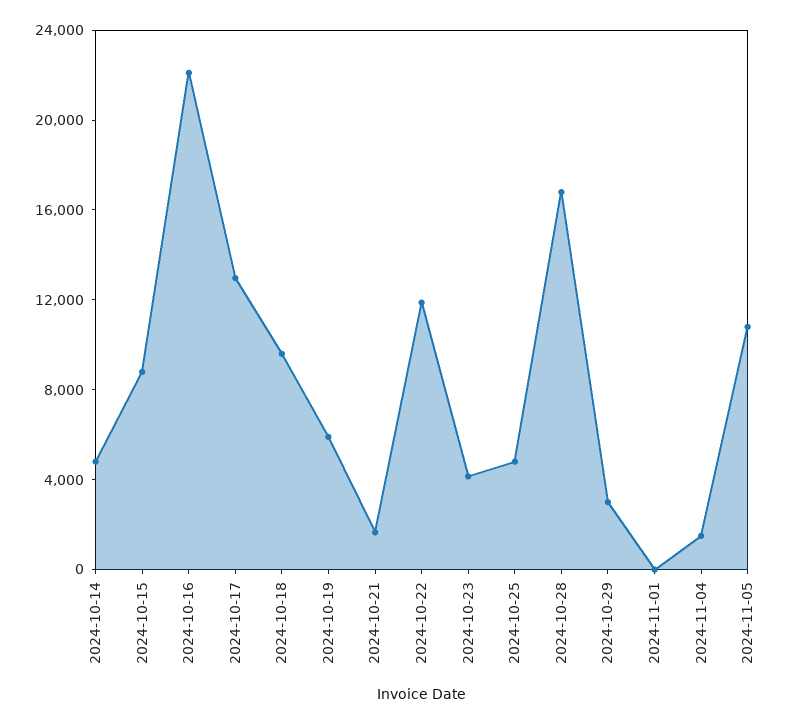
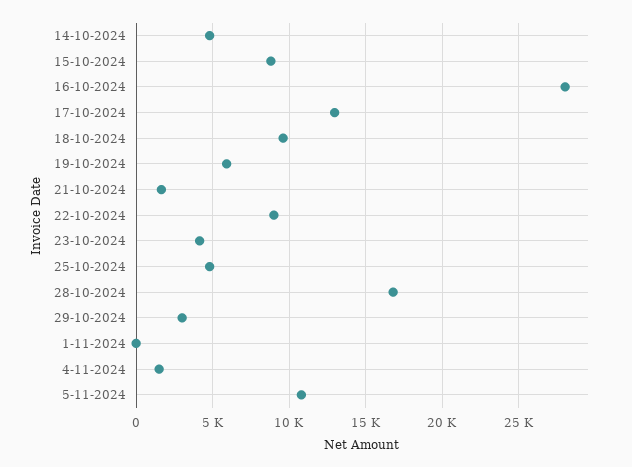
2024-10-16: 22000 -> 28000
2024-10-22: 12000 -> 9000

